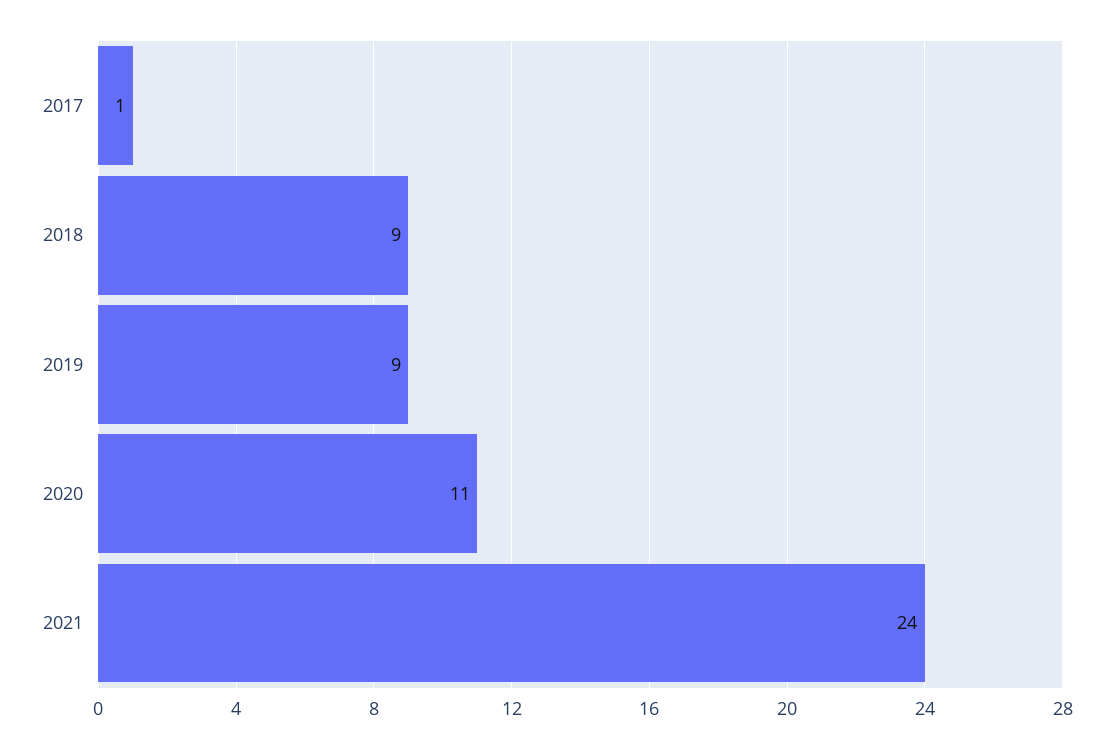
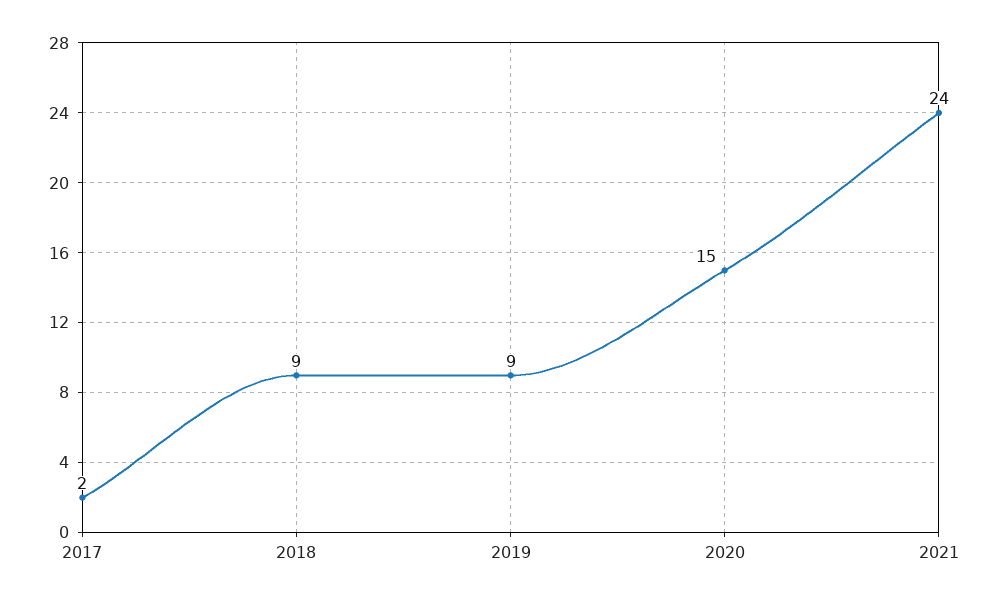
2017: 1 -> 2
2020: 11 -> 15

